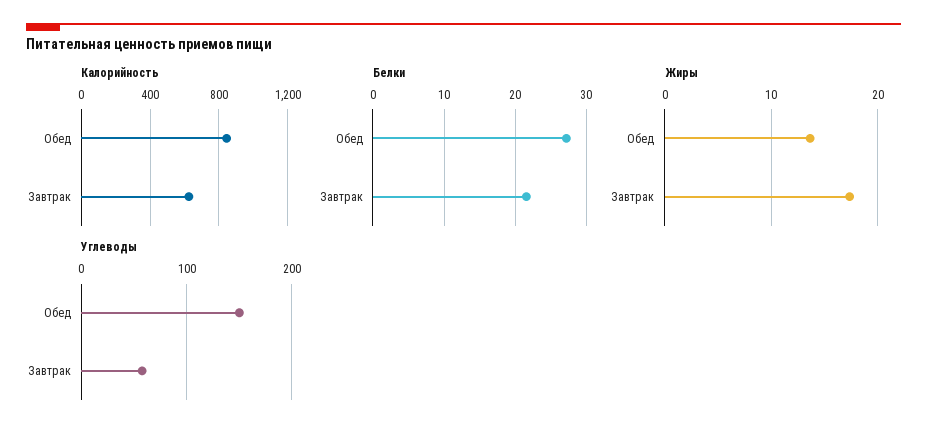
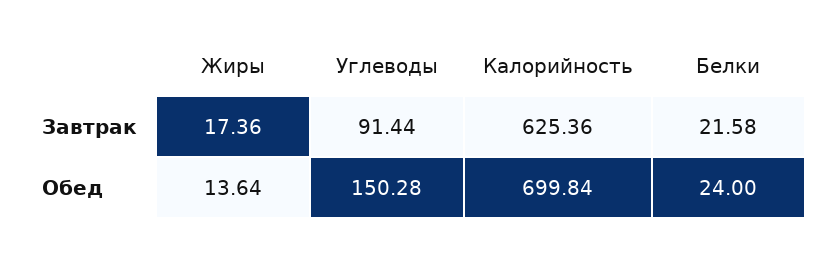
Калорийность, Обед: 850 -> 699.84
Белки, Обед: 27 -> 24
Углеводы, Завтрак: 60 -> 91.44

